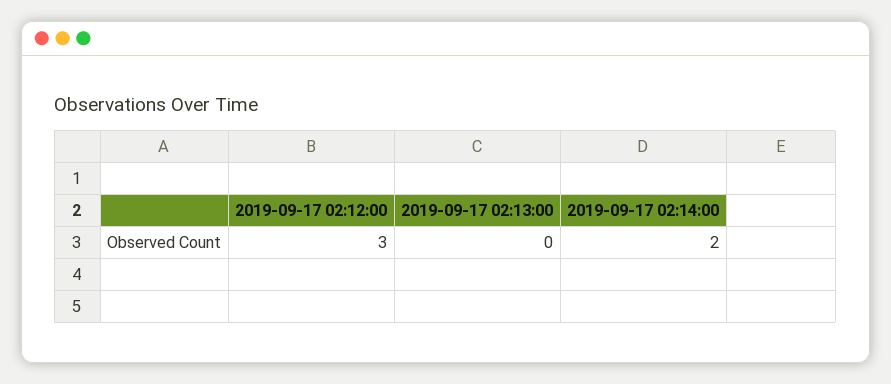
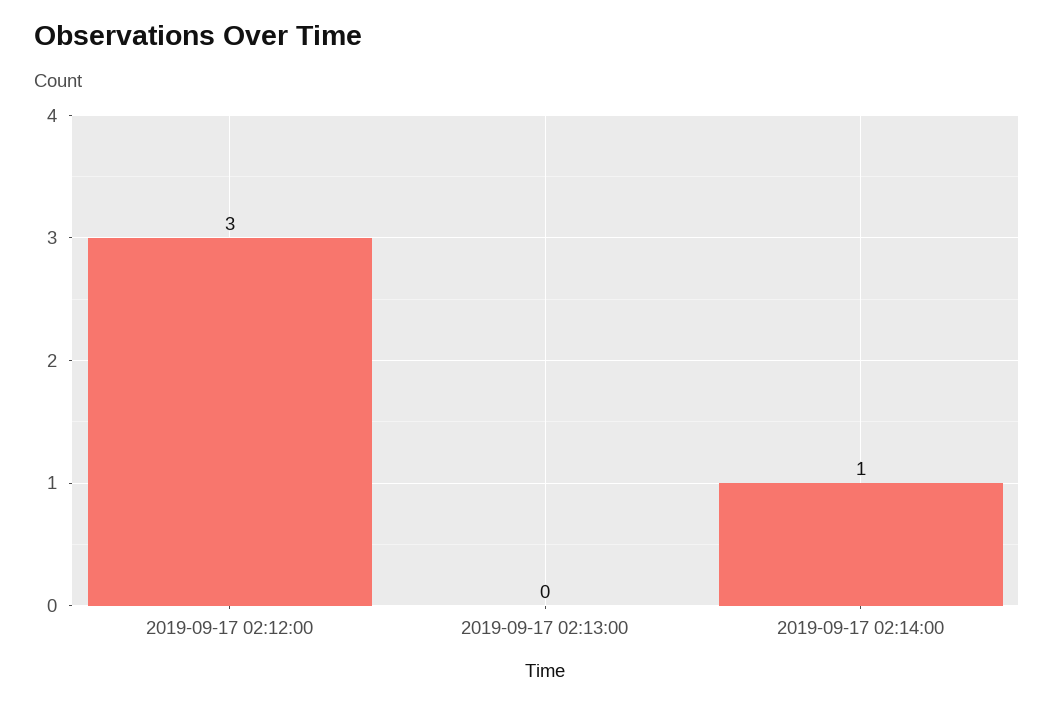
2019-09-17 02:14:00: 2 -> 1

